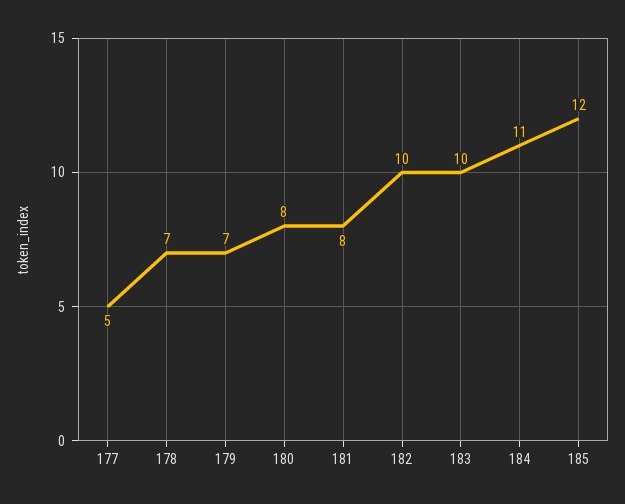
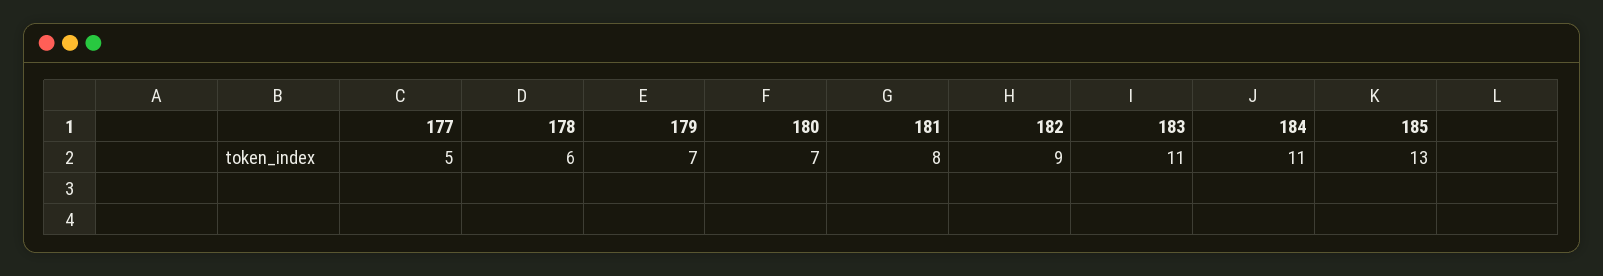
178: 7 -> 6
180: 8 -> 7
182: 10 -> 9
183: 10 -> 11
185: 12 -> 13

